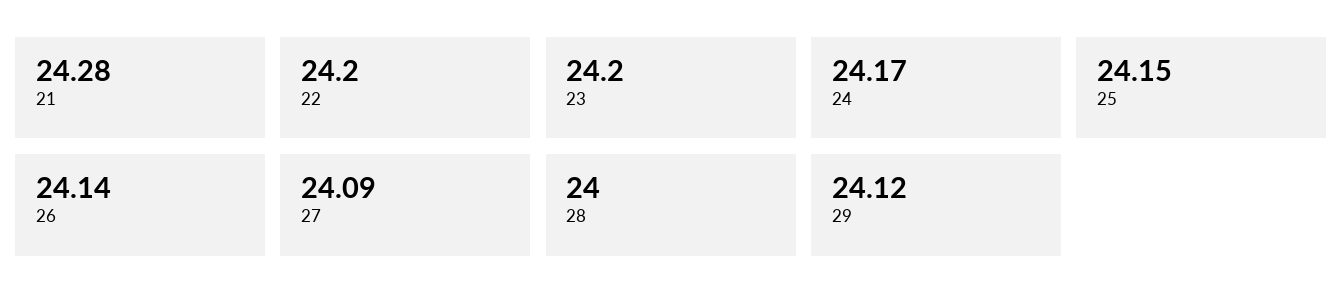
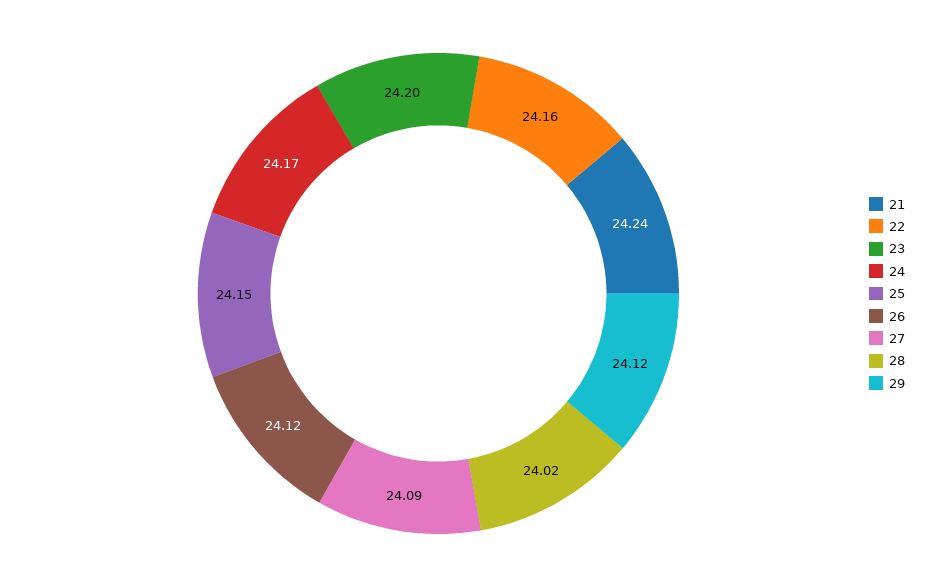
21: 24.28 -> 24.24
22: 24.2 -> 24.16
26: 24.14 -> 24.12
28: 24 -> 24.02

